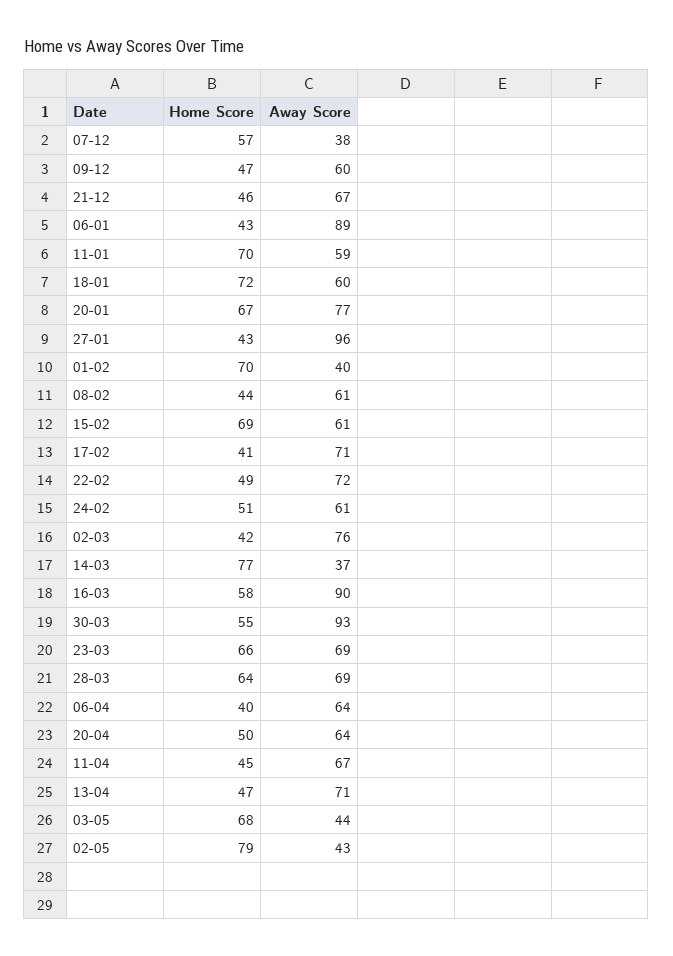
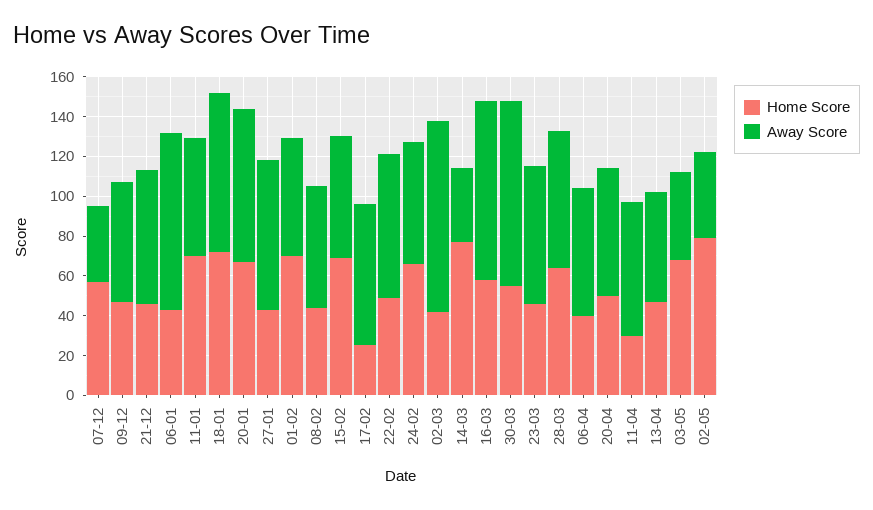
Away Score, 18-01: 60 -> 80
Away Score, 27-01: 96 -> 75
Away Score, 01-02: 40 -> 60
Home Score, 17-02: 41 -> 25
Home Score, 24-02: 51 -> 65
Away Score, 02-03: 76 -> 95
Home Score, 23-03: 66 -> 45
Home Score, 11-04: 45 -> 30
Away Score, 13-04: 71 -> 55

